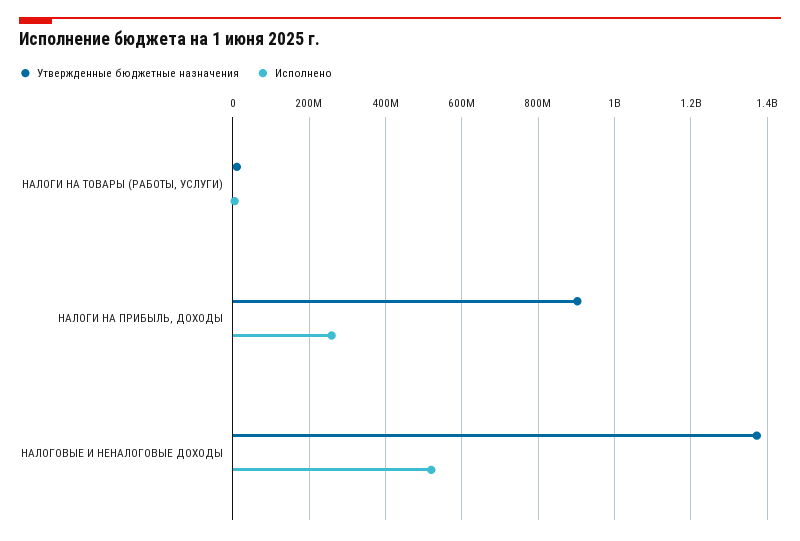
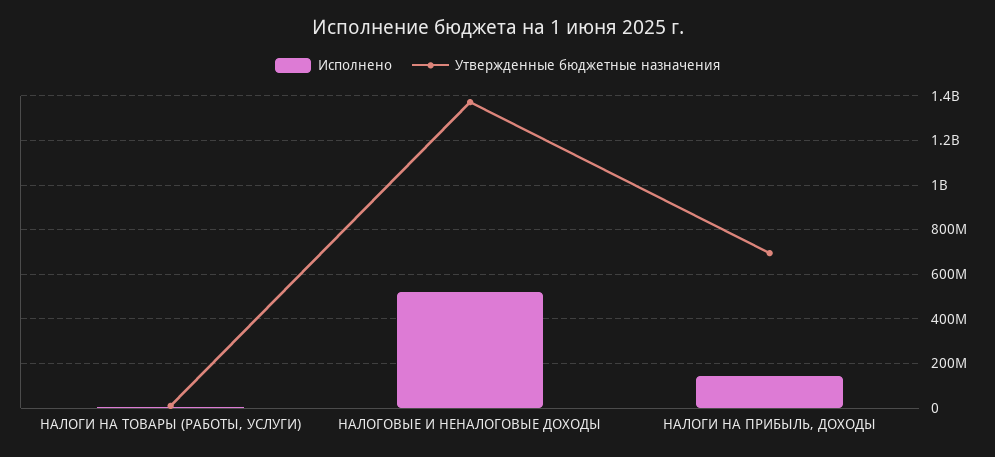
Утвержденные бюджетные назначения, НАЛОГИ НА ПРИБЫЛЬ, ДОХОДЫ: 900000000 -> 700000000
Исполнено, НАЛОГИ НА ПРИБЫЛЬ, ДОХОДЫ: 260000000 -> 150000000

